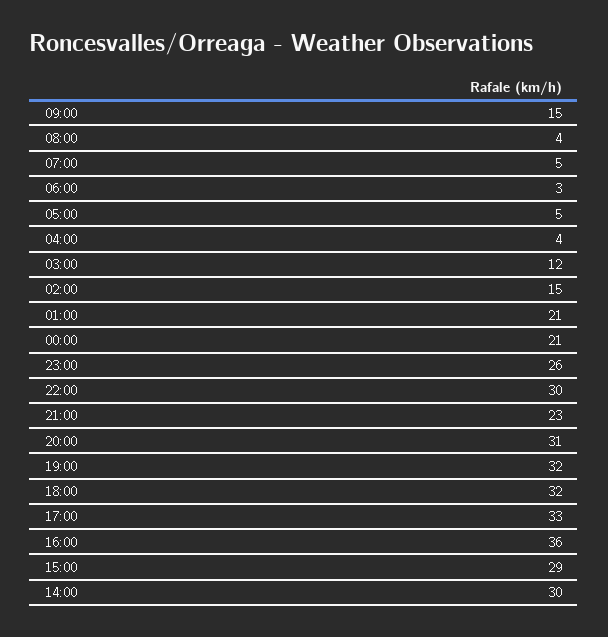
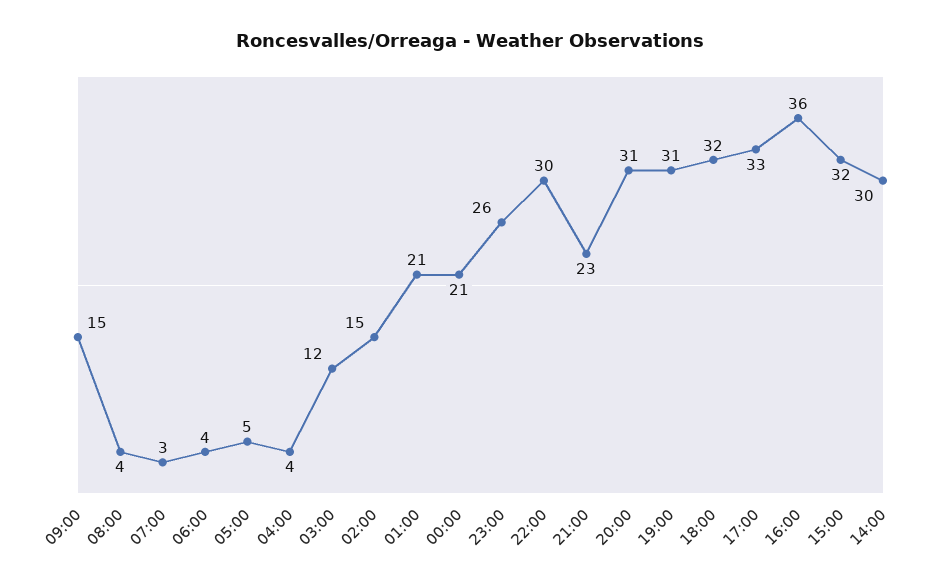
07:00: 5 -> 3
06:00: 3 -> 4
19:00: 32 -> 31
15:00: 29 -> 32

